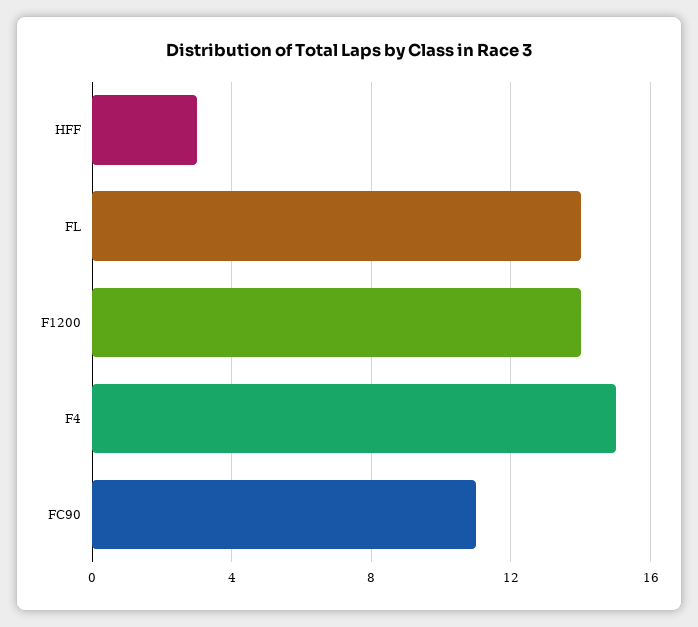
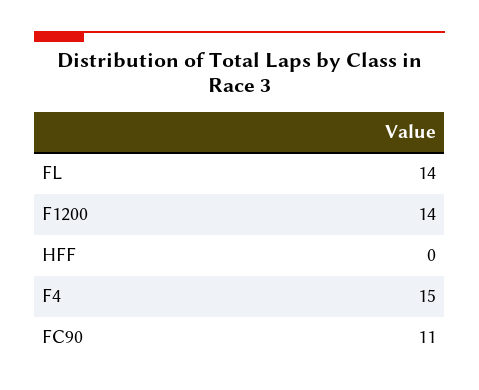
HFF: 3 -> 0

